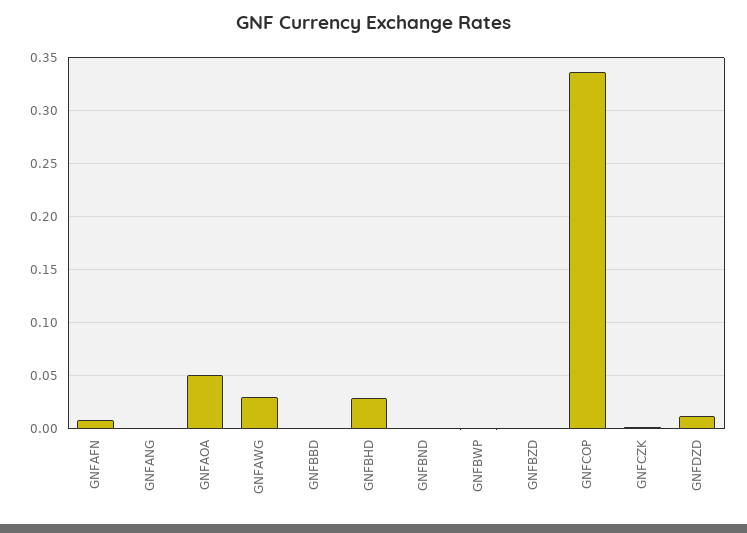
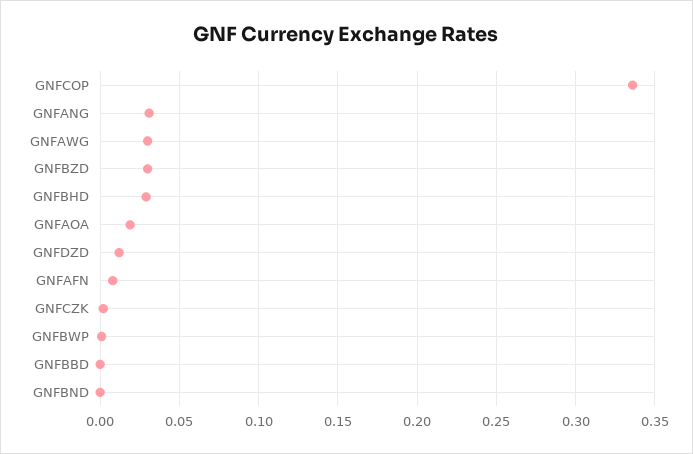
GNFANG: 0 -> 0.03
GNFAOA: 0.05 -> 0.02
GNFBZD: 0 -> 0.03

